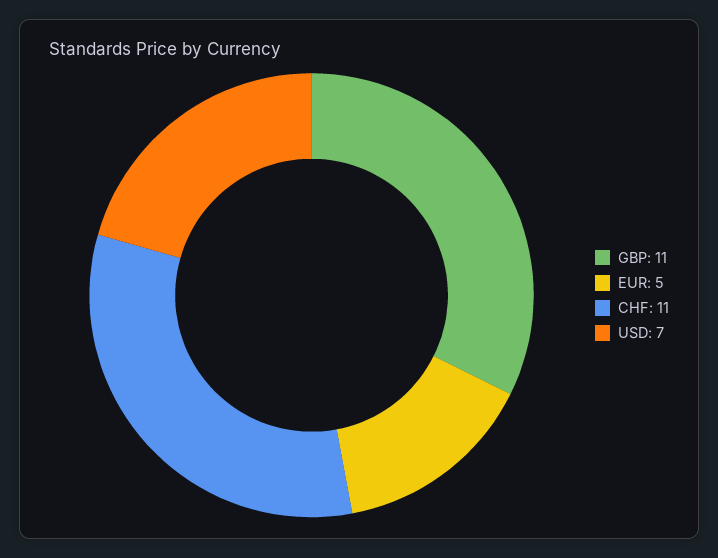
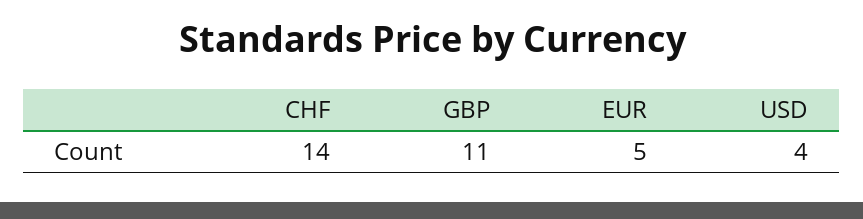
CHF: 11 -> 14
USD: 7 -> 4

